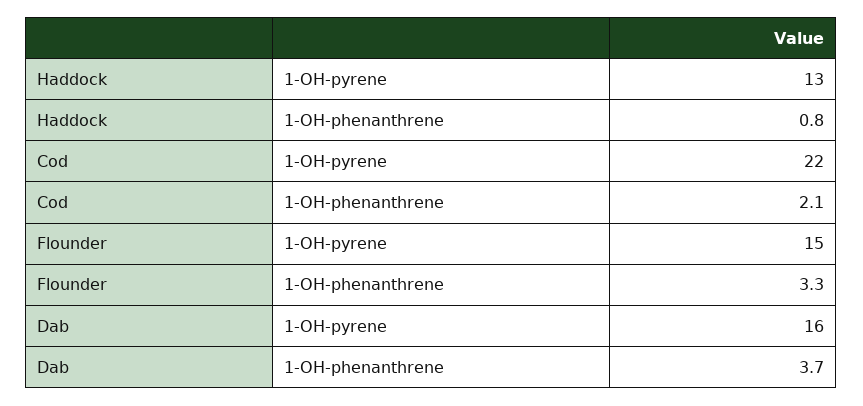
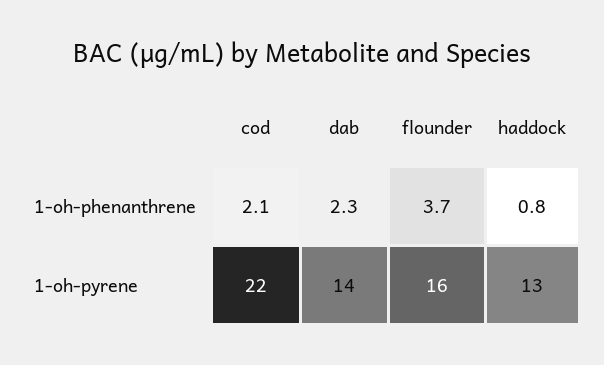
Flounder, 1-OH-pyrene: 15 -> 16
Flounder, 1-OH-phenanthrene: 3.3 -> 3.7
Dab, 1-OH-pyrene: 16 -> 14
Dab, 1-OH-phenanthrene: 3.7 -> 2.3

